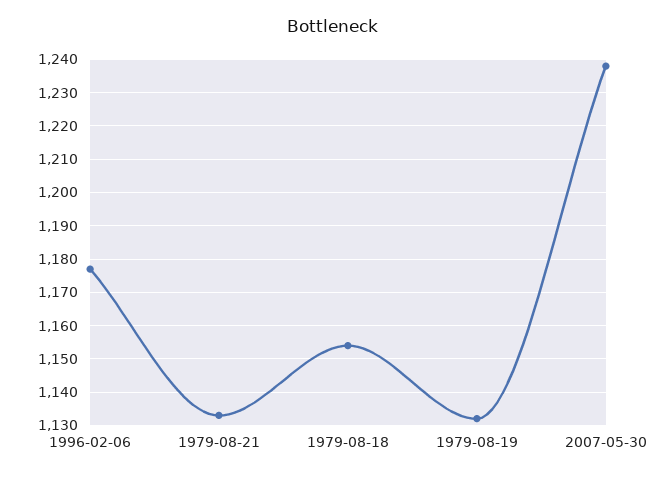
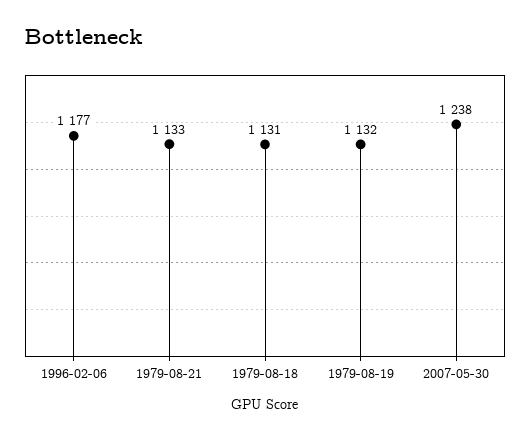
1979-08-18: 1155 -> 1131

